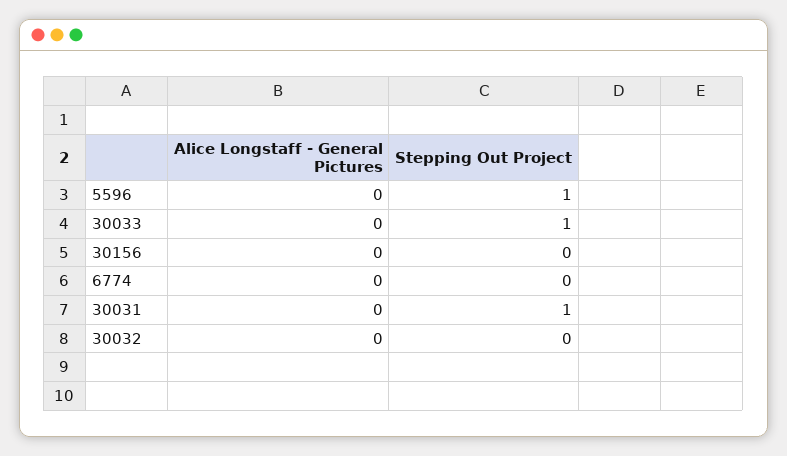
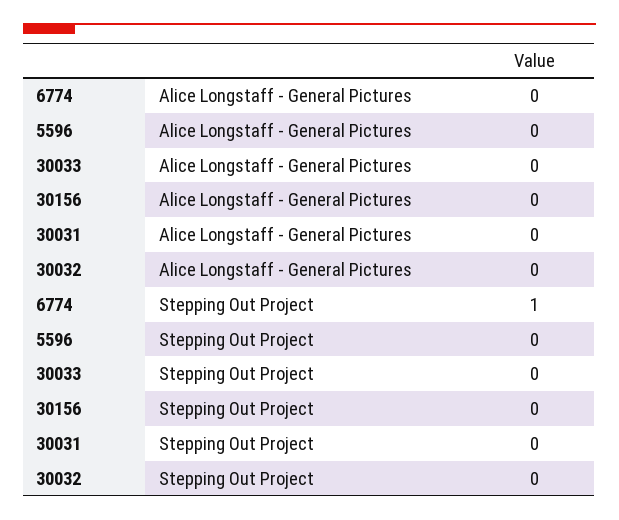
Stepping Out Project, 5596: 1 -> 0
Stepping Out Project, 30033: 1 -> 0
Stepping Out Project, 6774: 0 -> 1
Stepping Out Project, 30031: 1 -> 0

